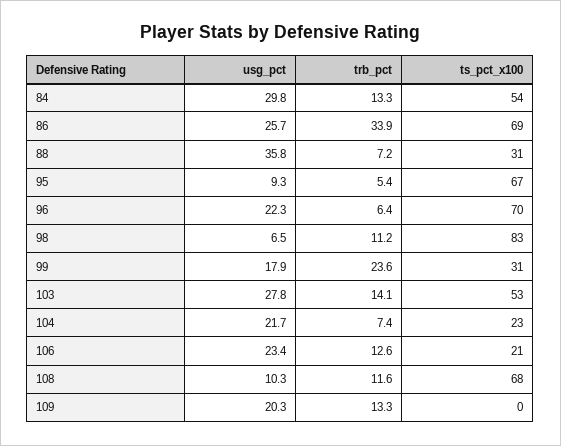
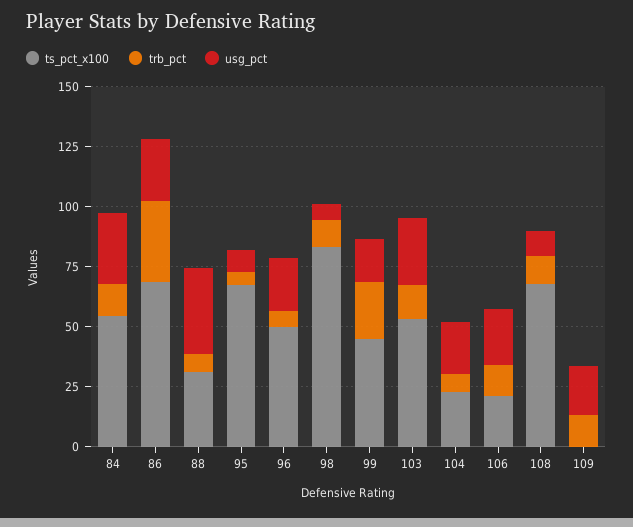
ts_pct_x100, 96: 70 -> 50
ts_pct_x100, 99: 31 -> 45

